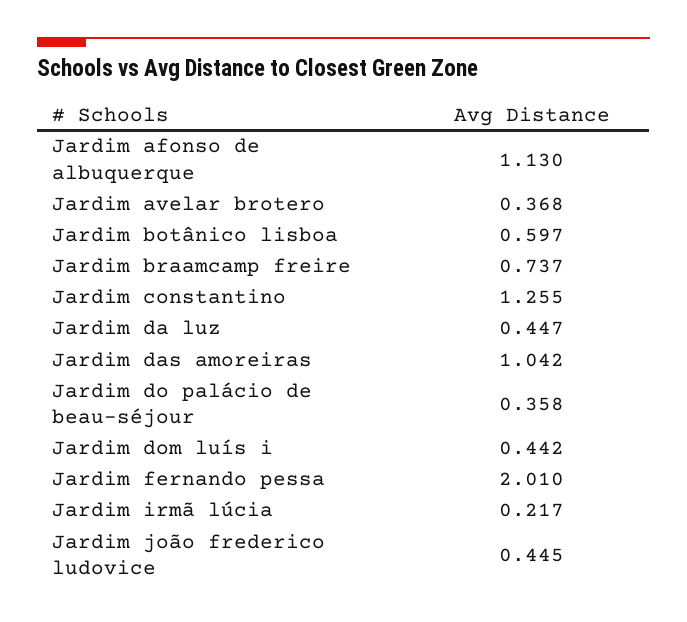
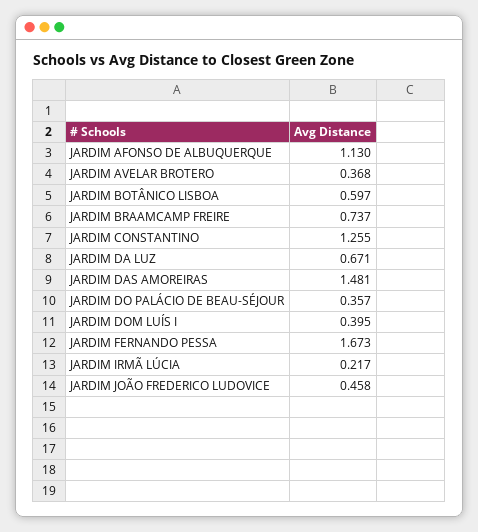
Jardim da luz: 0.447 -> 0.671
Jardim das amoreiras: 1.042 -> 1.481
Jardim do palácio de beau-séjour: 0.358 -> 0.357
Jardim dom luís i: 0.442 -> 0.395
Jardim fernando pessa: 2.01 -> 1.673
Jardim joão frederico ludovice: 0.445 -> 0.458

